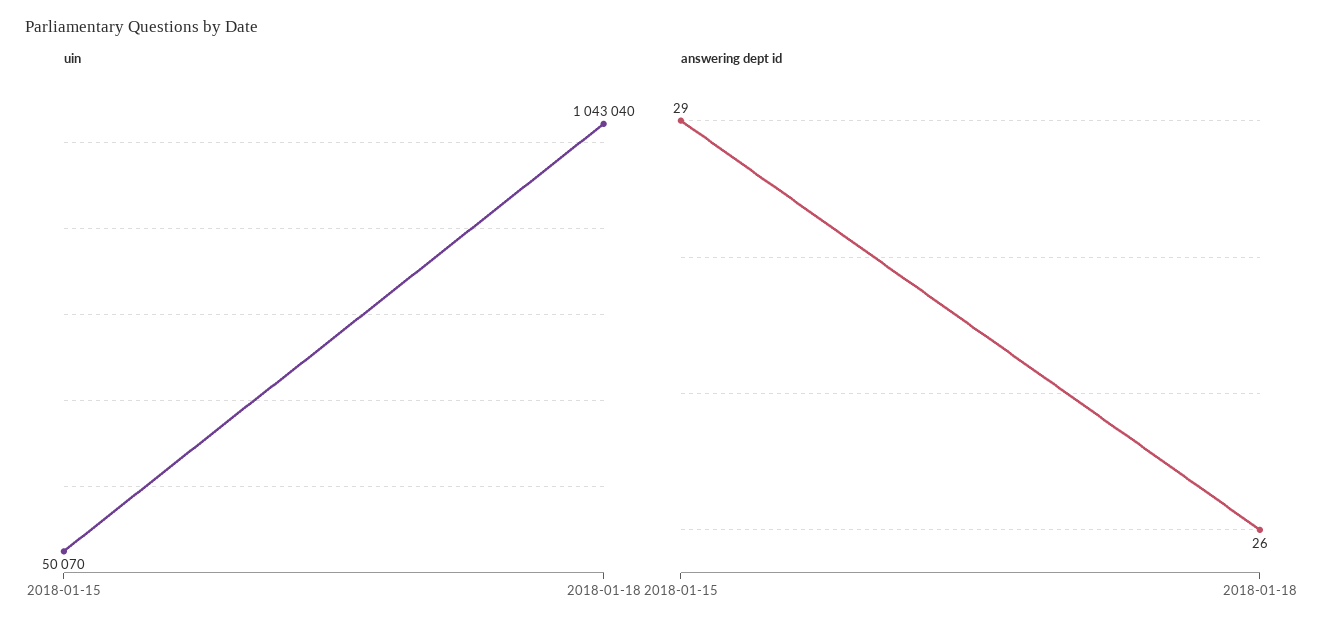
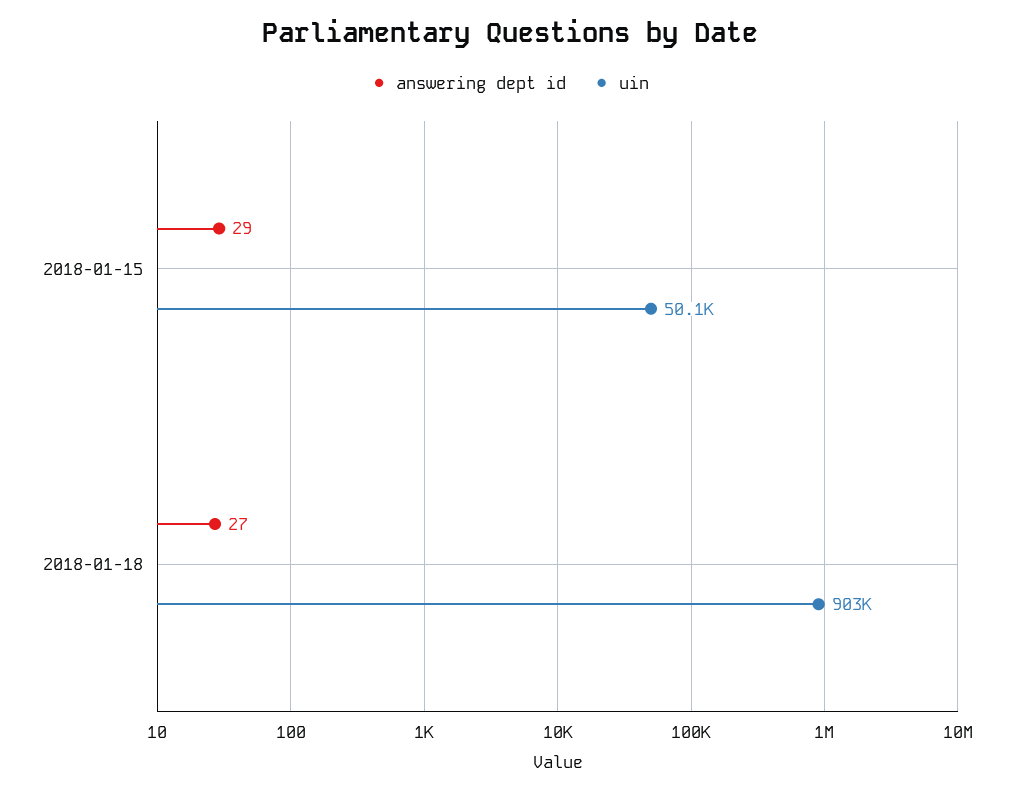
uin, 2018-01-18: 1043040 -> 903000
answering dept id, 2018-01-18: 26 -> 27

